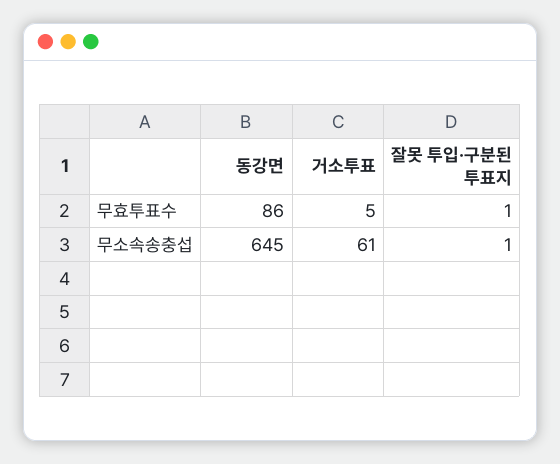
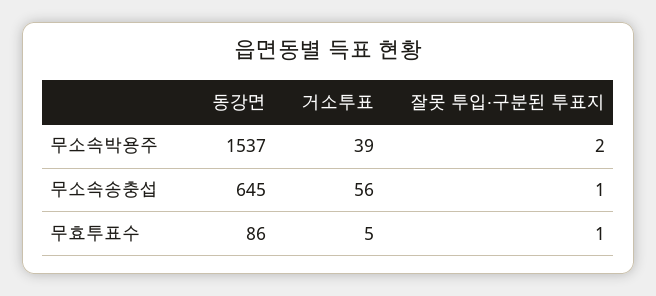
거소투표, 무소속송충섭: 61 -> 56
동강면, 무소속박용주: none -> 1537
거소투표, 무소속박용주: none -> 39
잘못 투입·구분된 투표지, 무소속박용주: none -> 2

